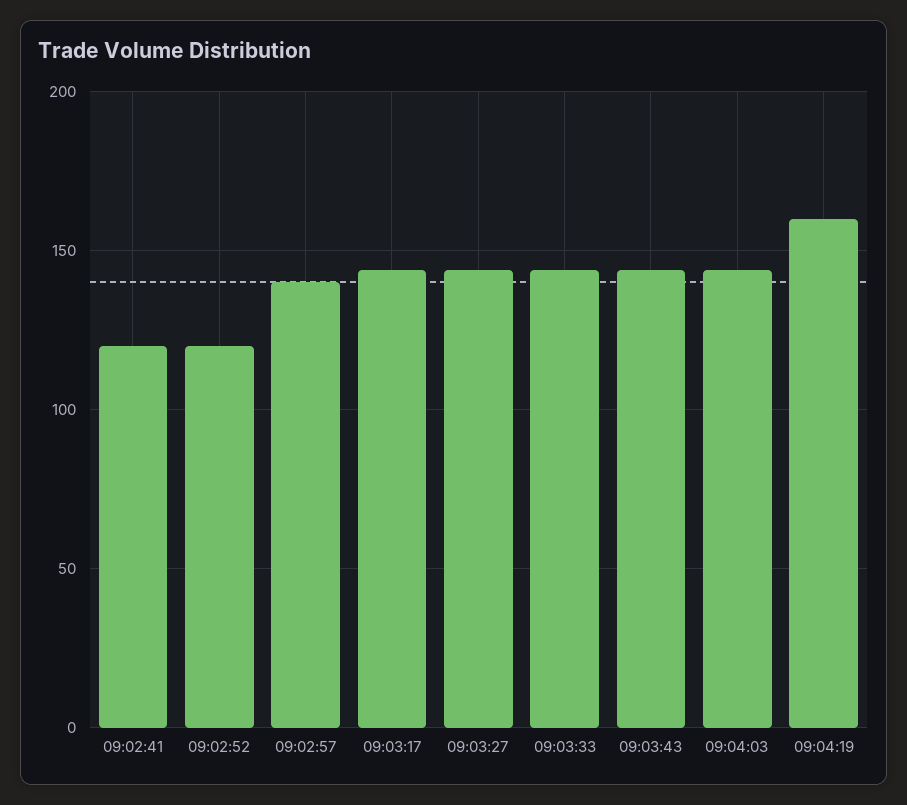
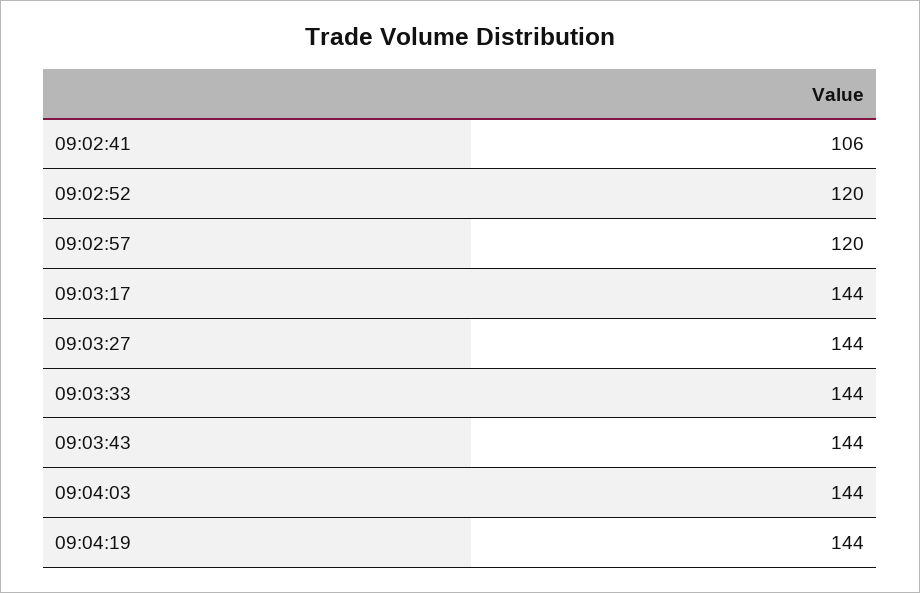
09:02:41: 120 -> 106
09:02:57: 140 -> 120
09:04:19: 160 -> 144

